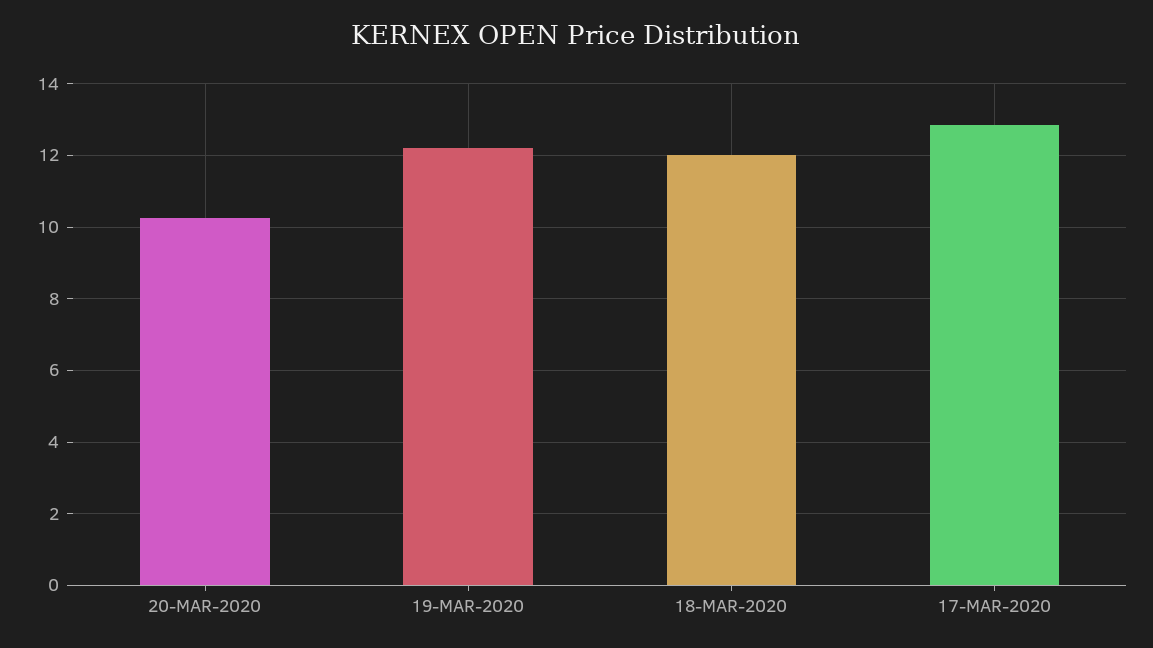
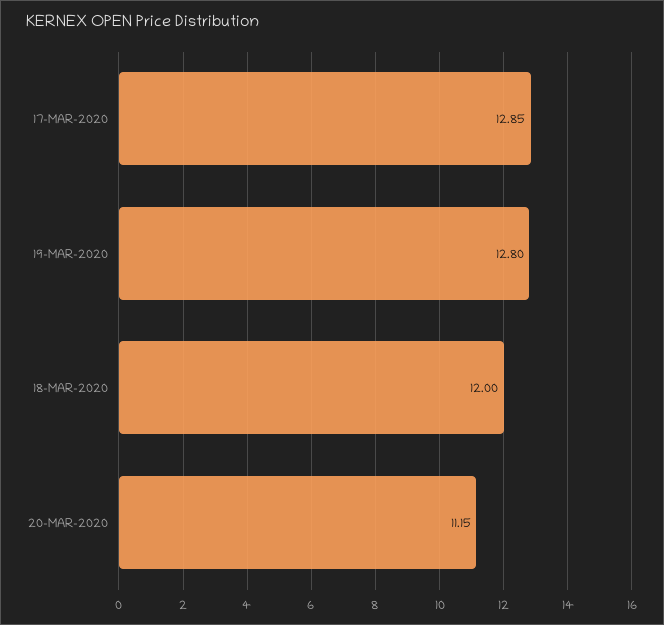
20-MAR-2020: 10.2 -> 11.15
19-MAR-2020: 12.2 -> 12.8

